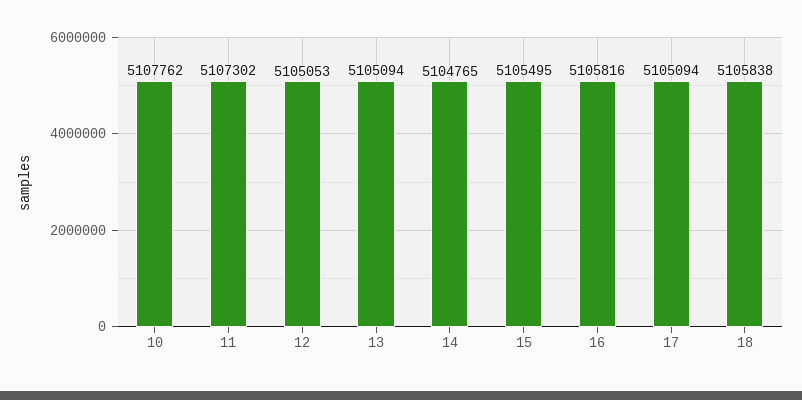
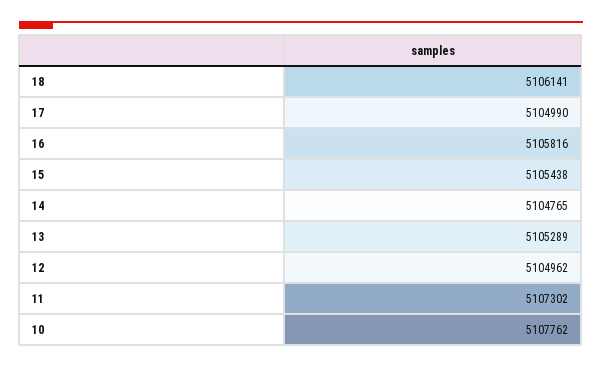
12: 5105053 -> 5104962
13: 5105094 -> 5105289
15: 5105495 -> 5105438
17: 5105094 -> 5104990
18: 5105838 -> 5106141

